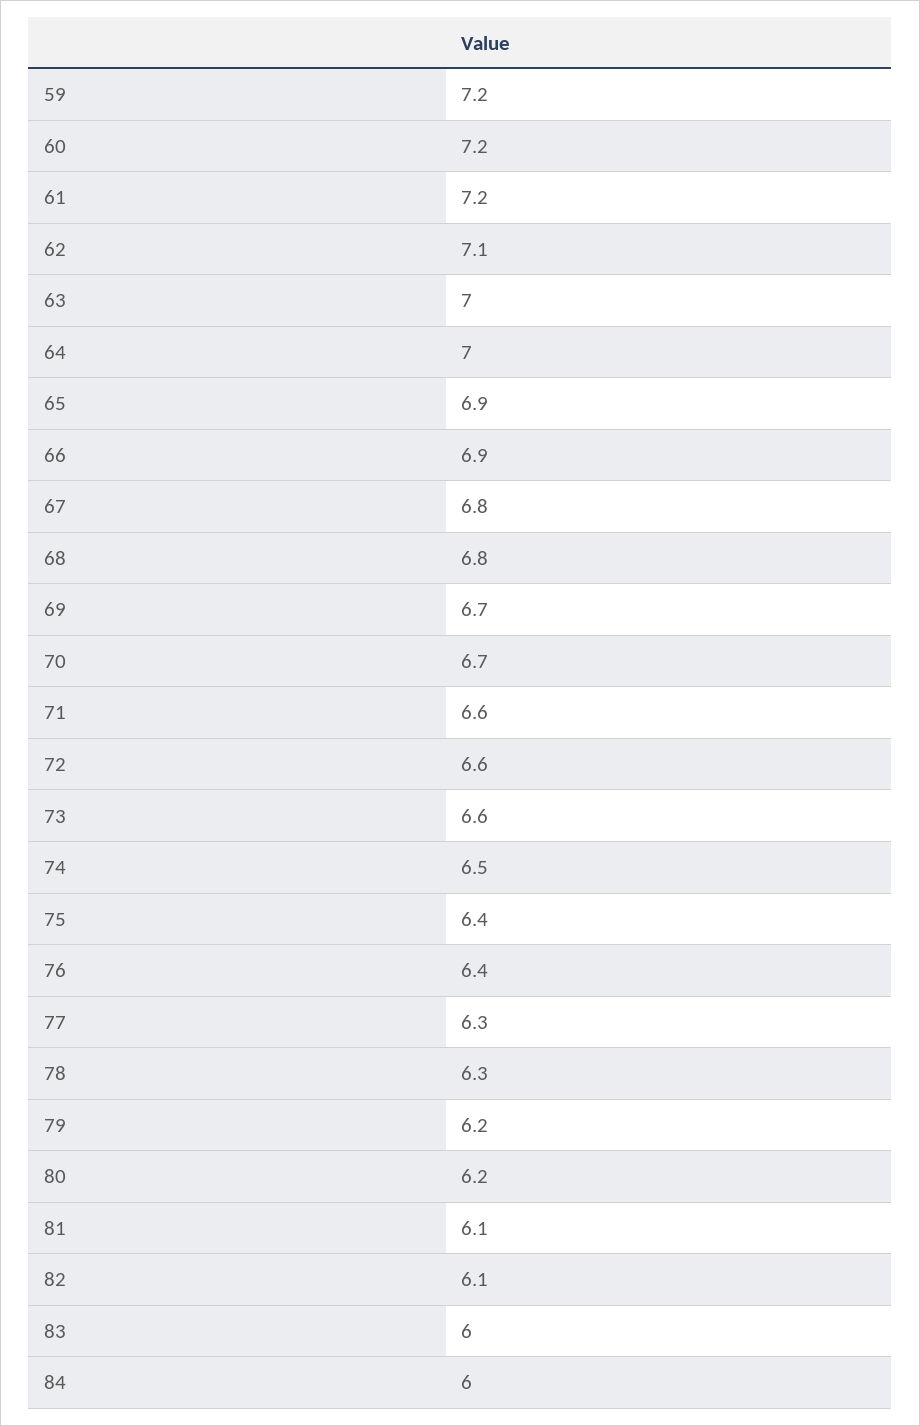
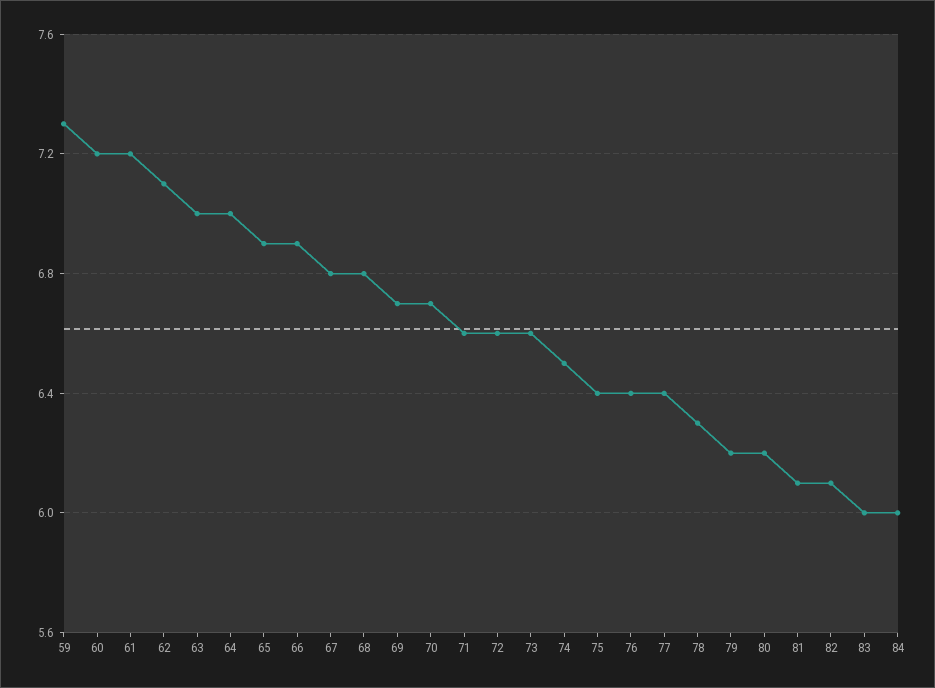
59: 7.2 -> 7.3
77: 6.3 -> 6.4

